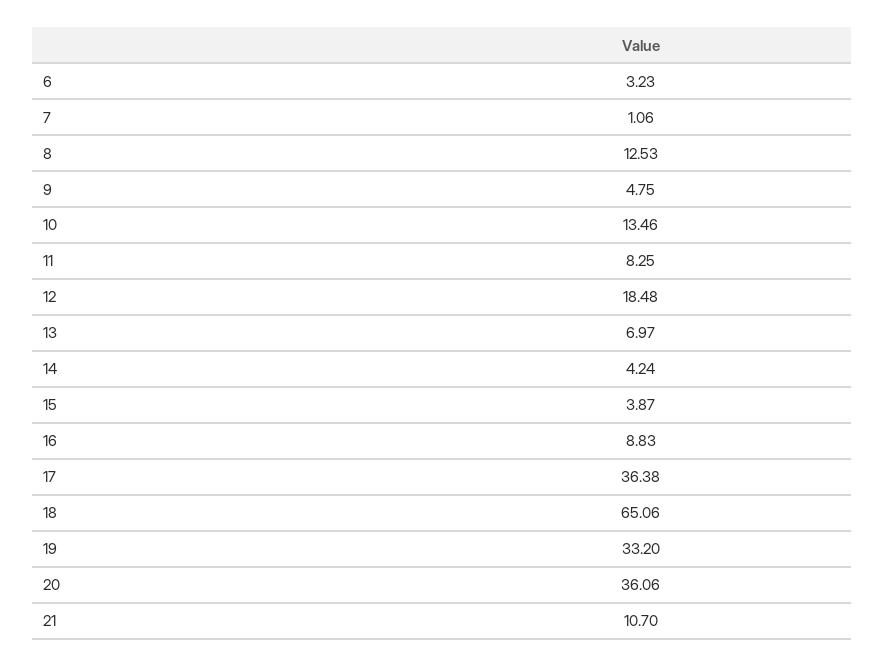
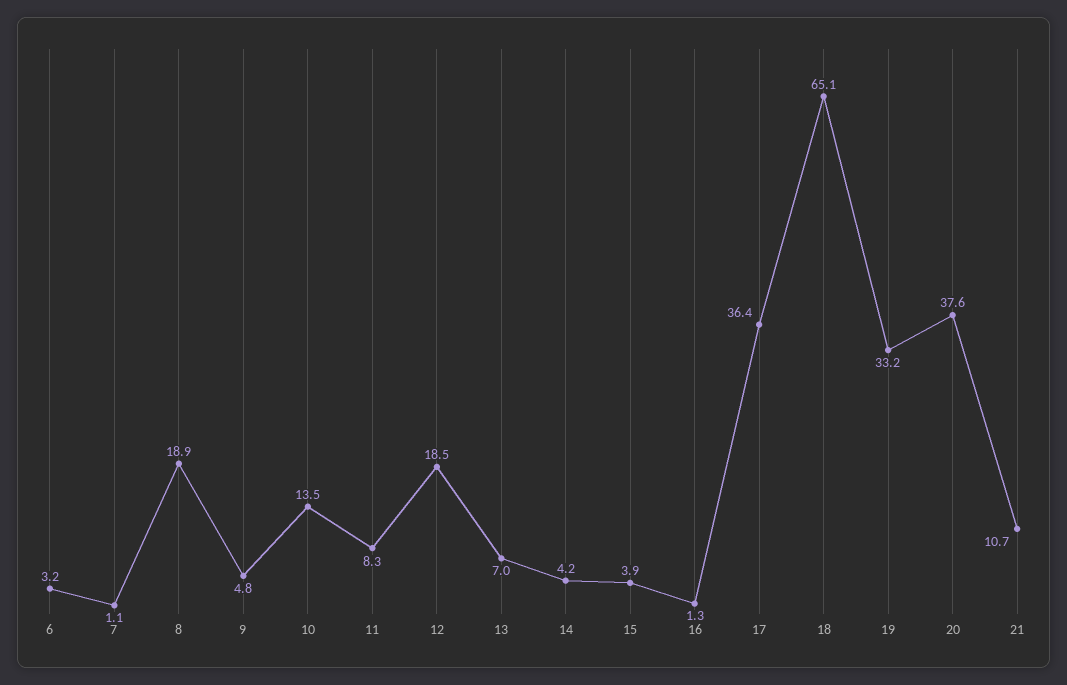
8: 12.53 -> 18.9
16: 8.83 -> 1.3
20: 36.06 -> 37.6

